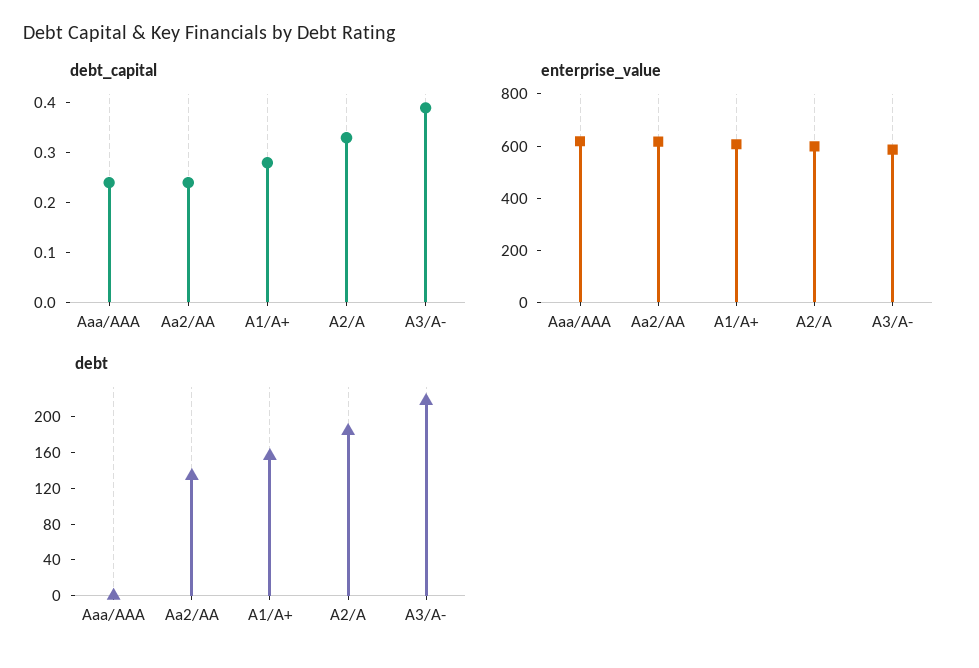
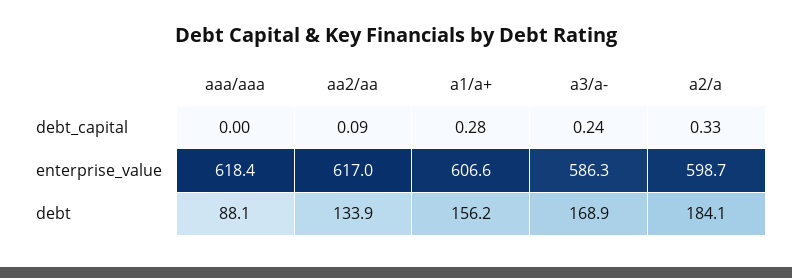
debt_capital, Aaa/AAA: 0.25 -> 0
debt_capital, Aa2/AA: 0.25 -> 0.09
debt_capital, A3/A-: 0.4 -> 0.24
debt, Aaa/AAA: 0 -> 88.1
debt, A3/A-: 220 -> 168.9

